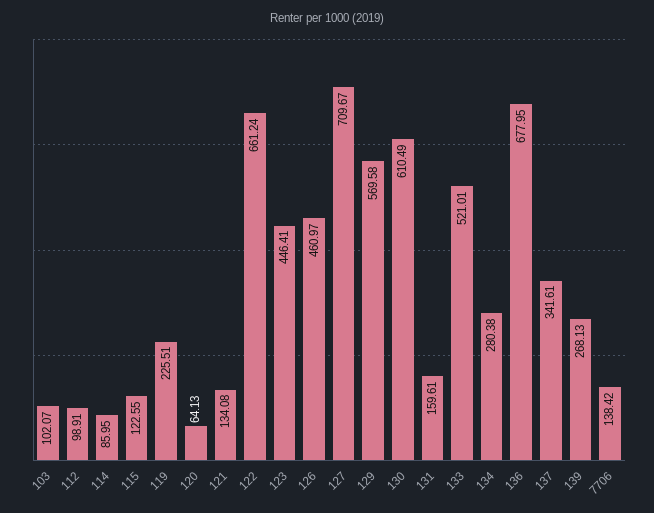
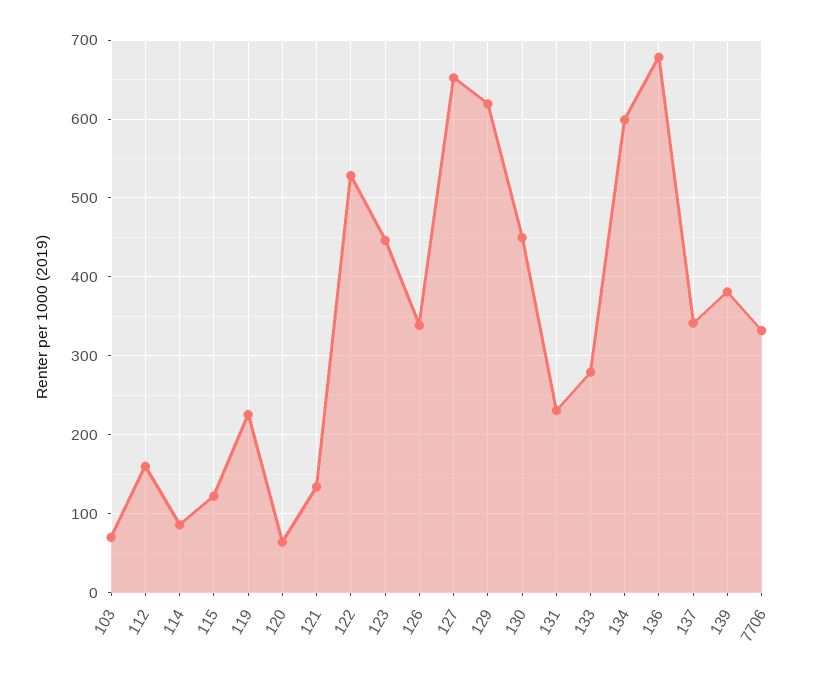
103: 102.07 -> 70
112: 98.91 -> 160
122: 661.24 -> 530
126: 460.97 -> 340
127: 709.67 -> 650
129: 569.58 -> 620
130: 610.49 -> 450
131: 159.61 -> 230
133: 521.01 -> 280
134: 280.38 -> 600
139: 268.13 -> 380
7706: 138.42 -> 330

